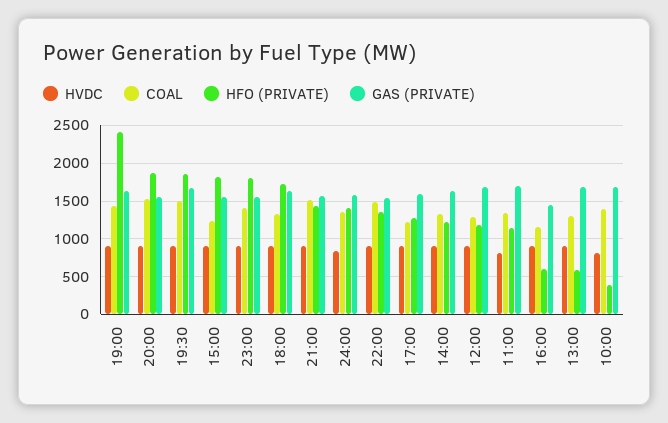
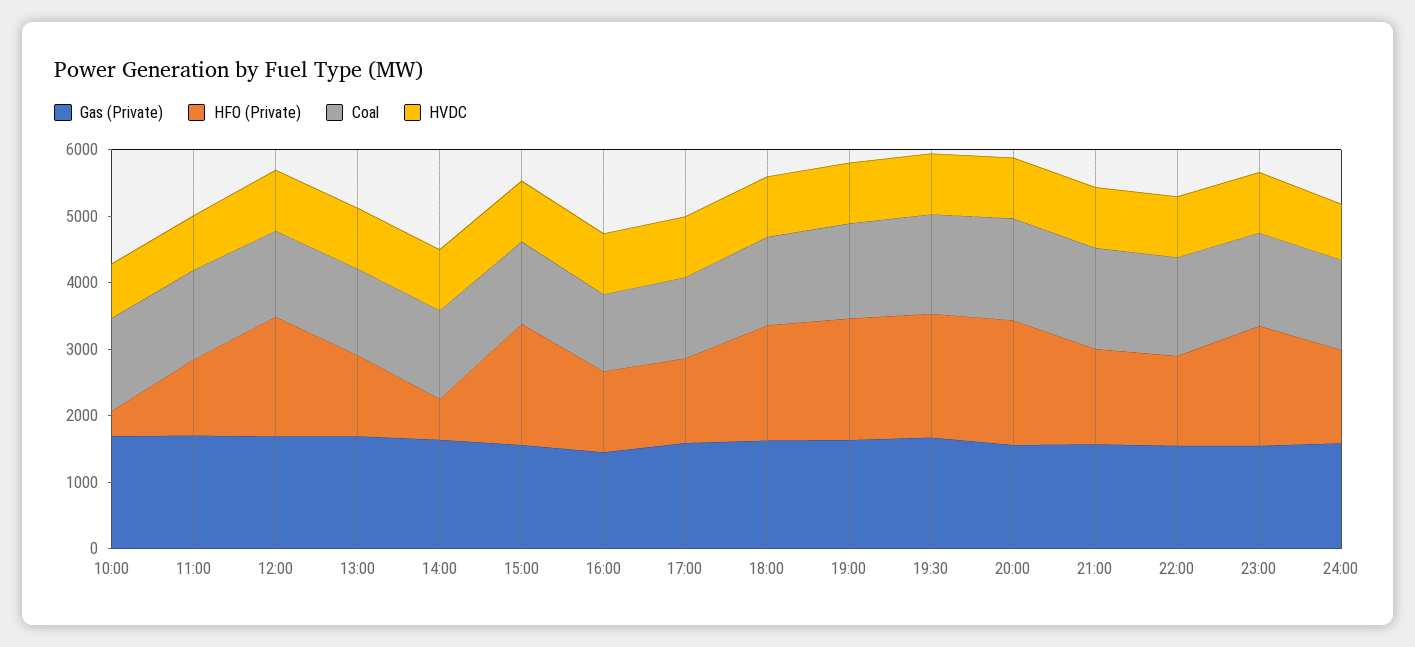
HFO (PRIVATE), 19:00: 2400 -> 1800
HFO (PRIVATE), 14:00: 1200 -> 600
HFO (PRIVATE), 12:00: 1200 -> 1800
HFO (PRIVATE), 16:00: 600 -> 1200
HFO (PRIVATE), 13:00: 600 -> 1200

